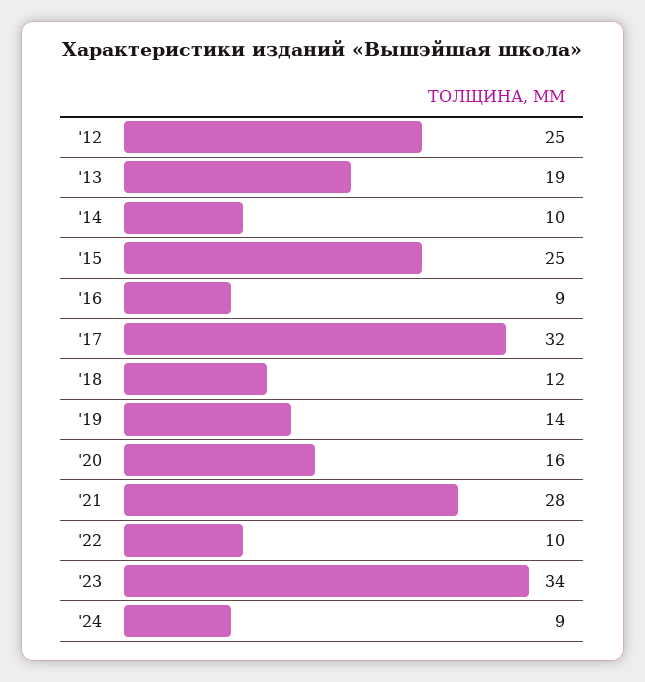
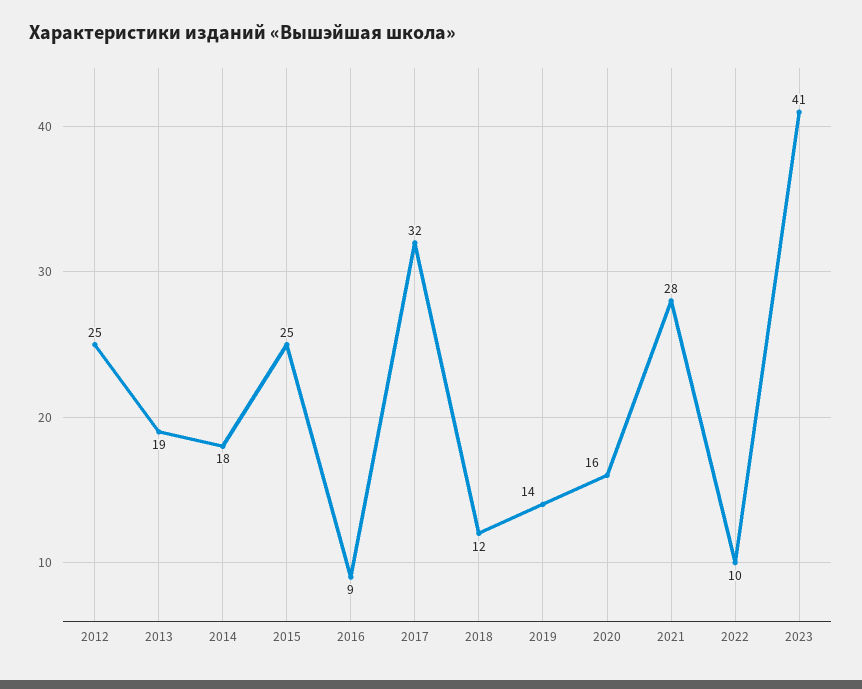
'14: 10 -> 18
'23: 34 -> 41
'24: 9 -> none

